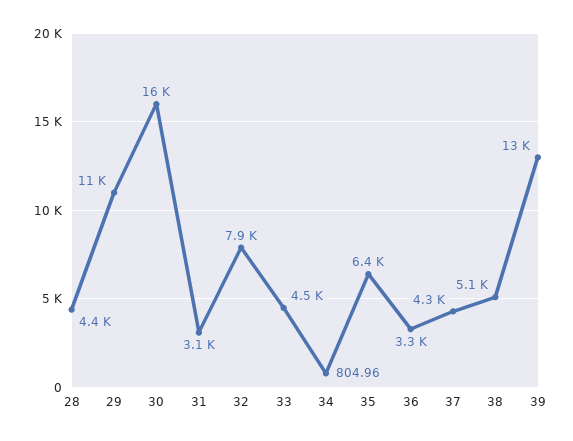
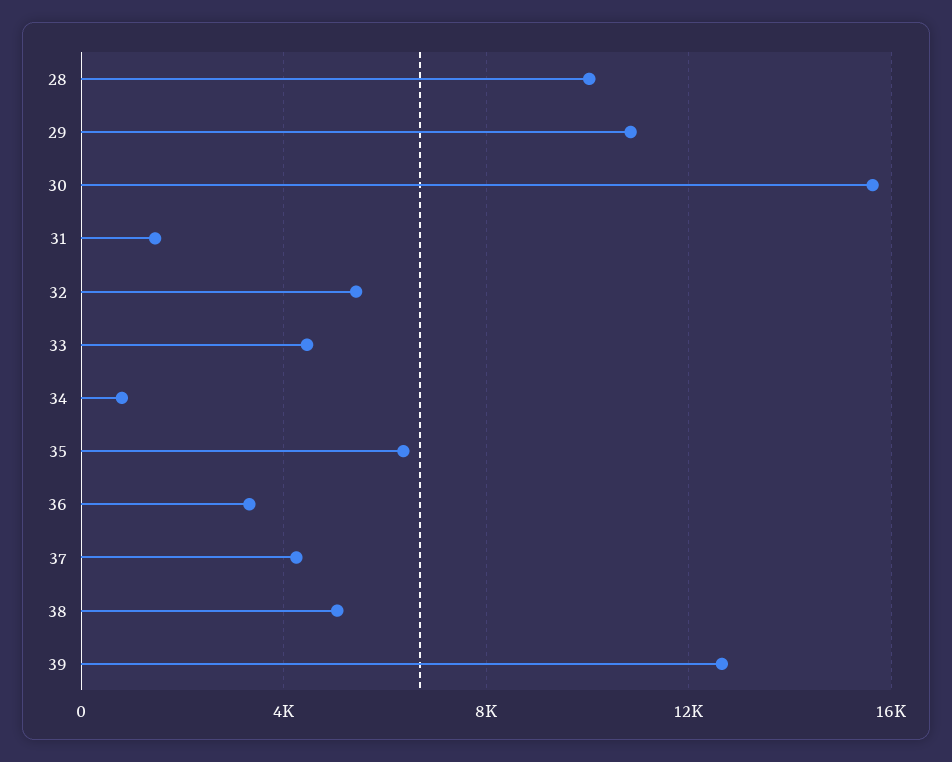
28: 4400 -> 10000
31: 3100 -> 1500
32: 7900 -> 5500

